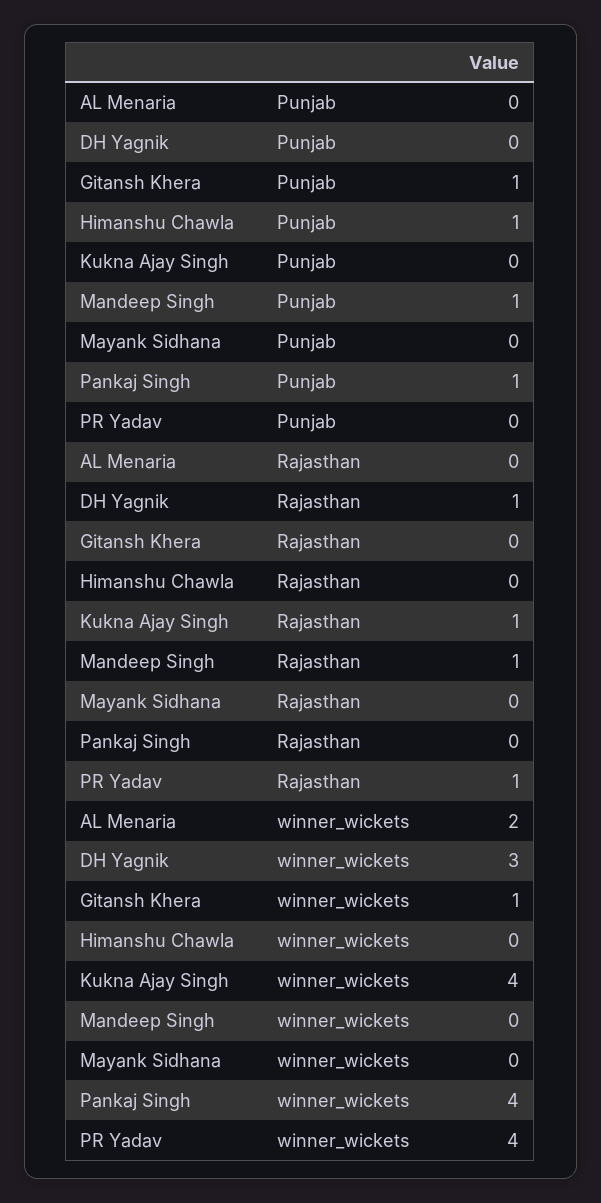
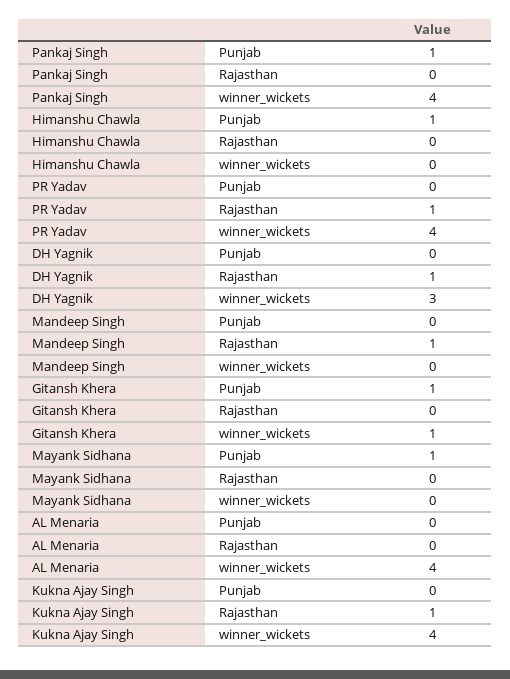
Mandeep Singh, Punjab: 1 -> 0
Mayank Sidhana, Punjab: 0 -> 1
AL Menaria, winner_wickets: 2 -> 4

